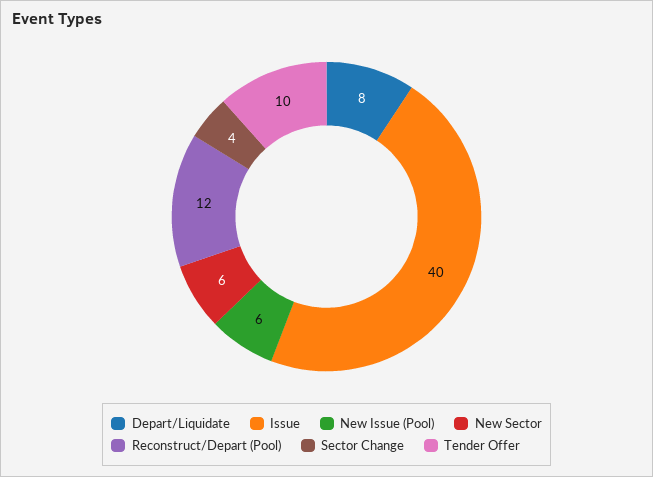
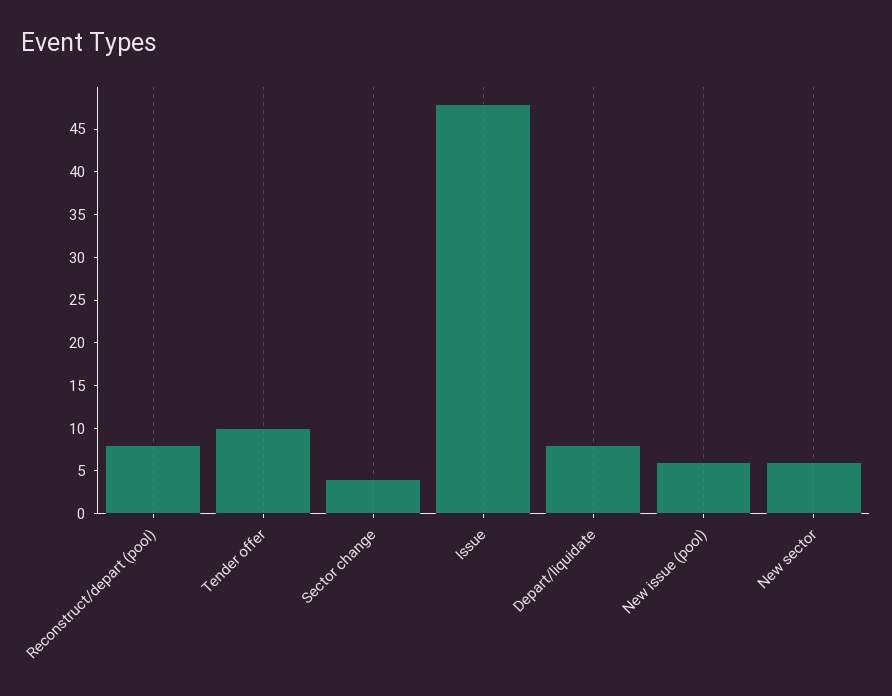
Issue: 40 -> 48
Reconstruct/Depart (Pool): 12 -> 8

